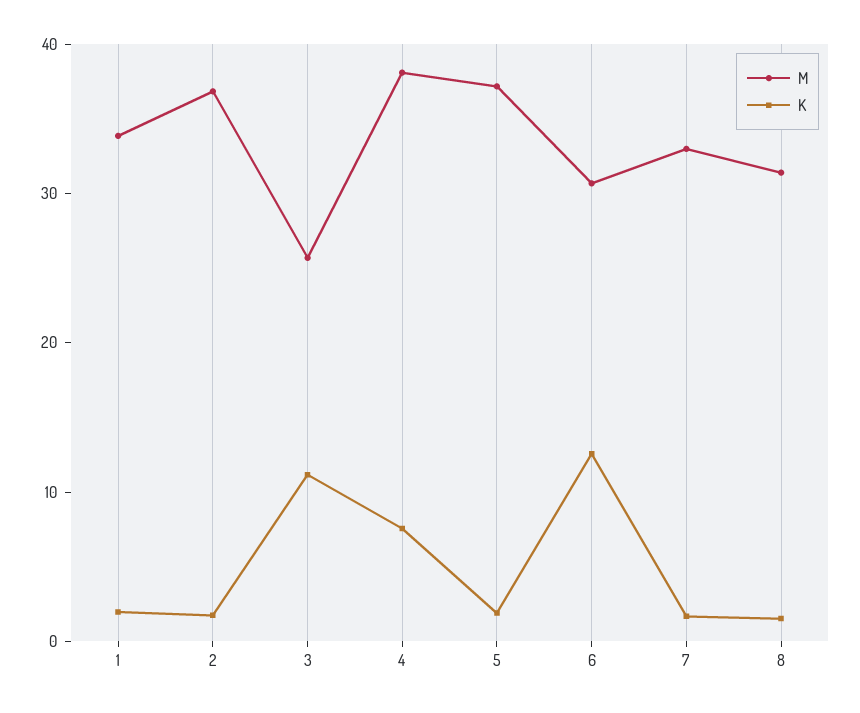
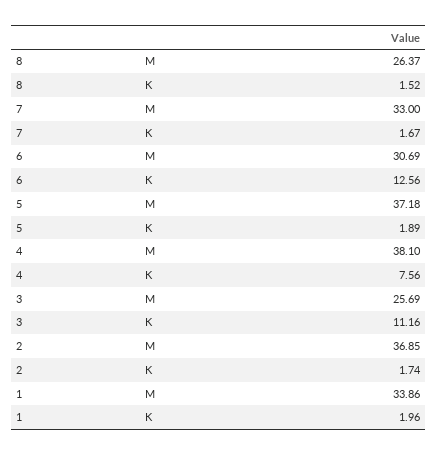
M, 8: 32 -> 26.37

